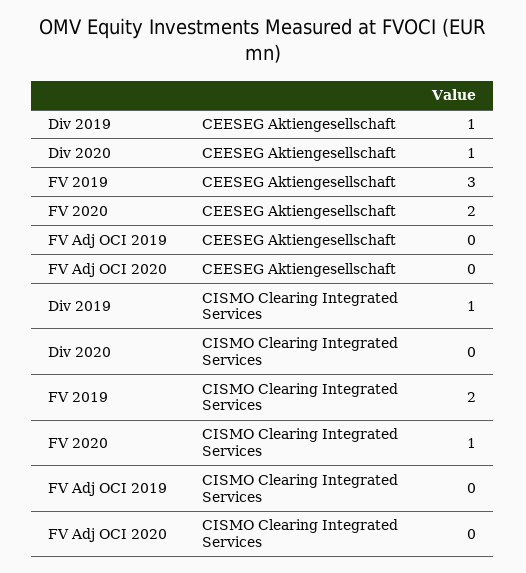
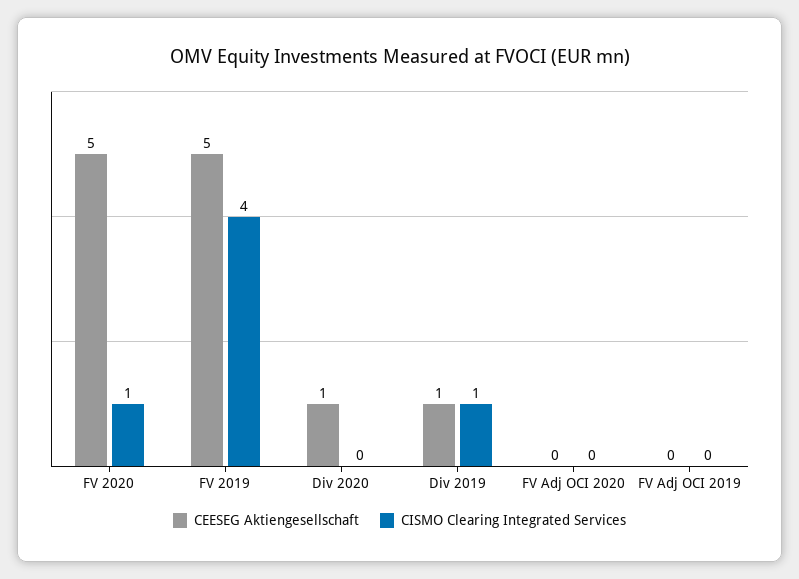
CEESEG Aktiengesellschaft, FV 2019: 3 -> 5
CEESEG Aktiengesellschaft, FV 2020: 2 -> 5
CISMO Clearing Integrated Services, FV 2019: 2 -> 4

